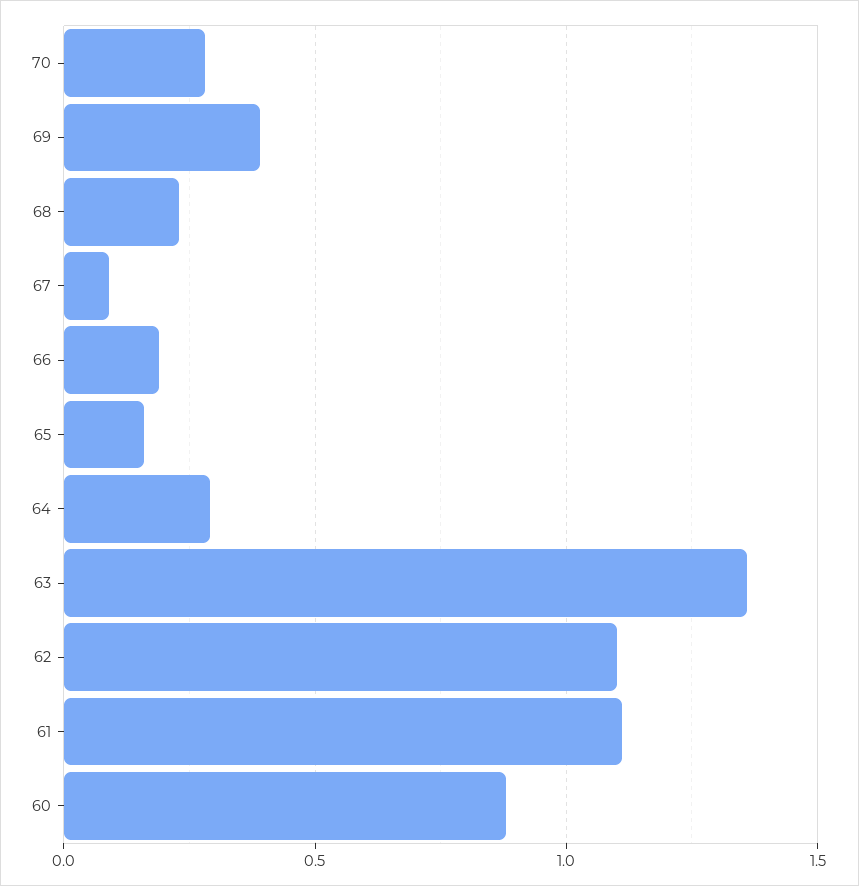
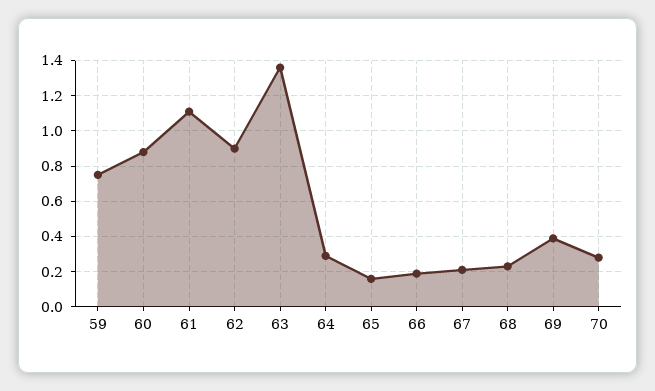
67: 0.1 -> 0.2
62: 1.1 -> 0.9
59: none -> 0.75

